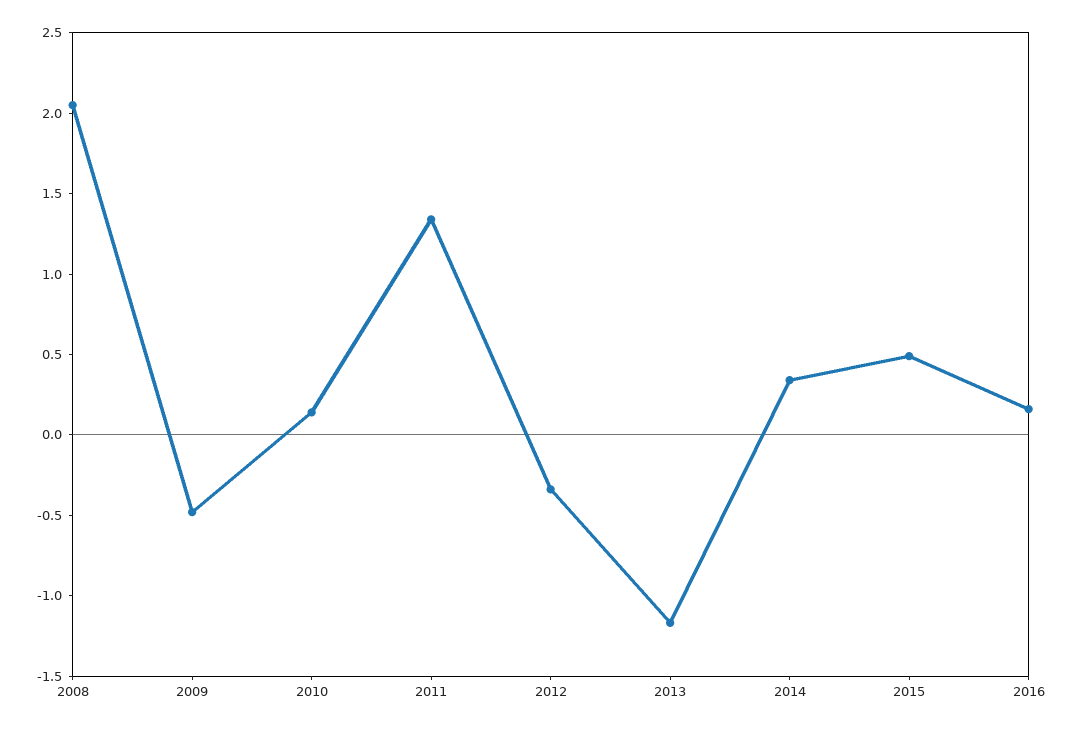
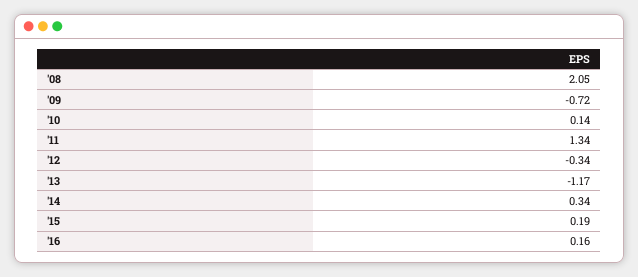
2009: -0.5 -> -0.72
2015: 0.5 -> 0.19

